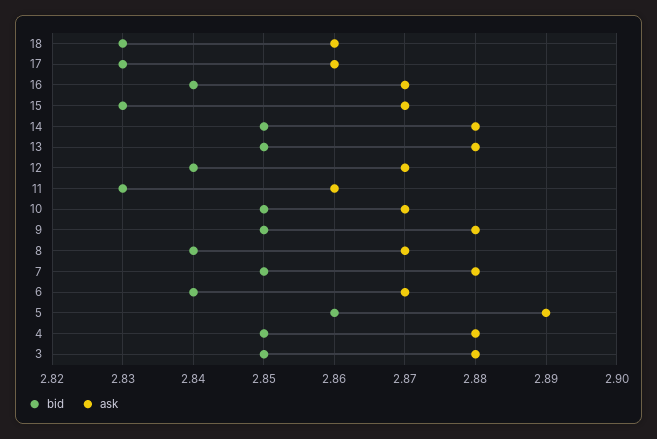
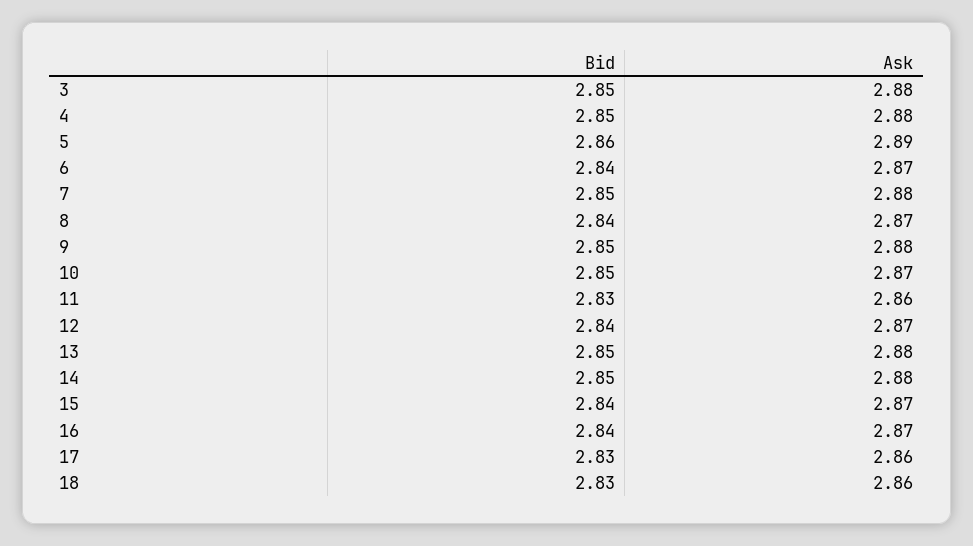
bid, 15: 2.83 -> 2.84

